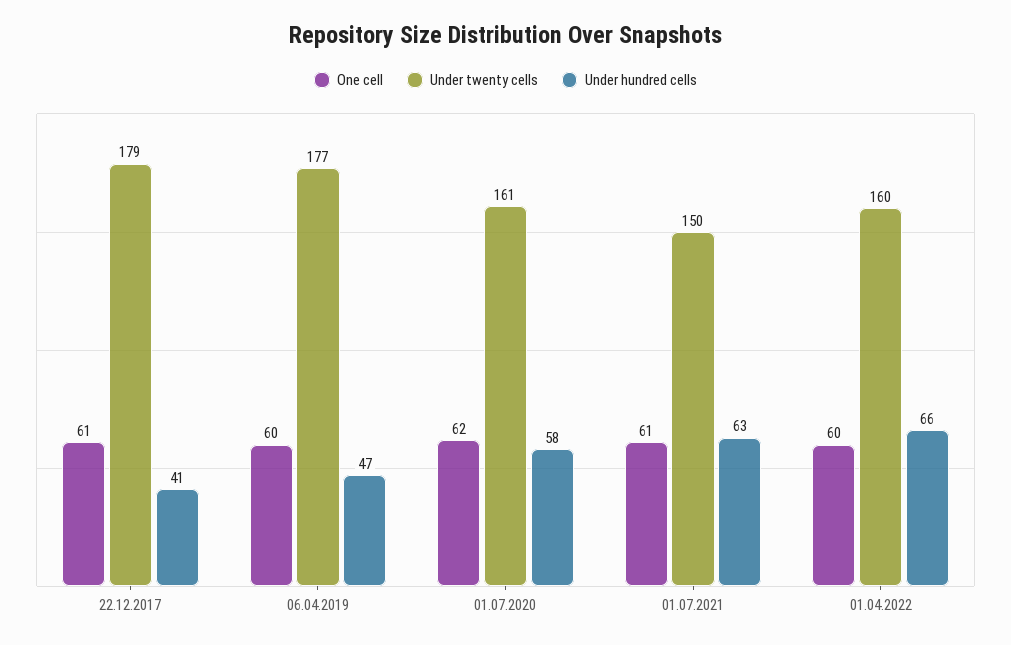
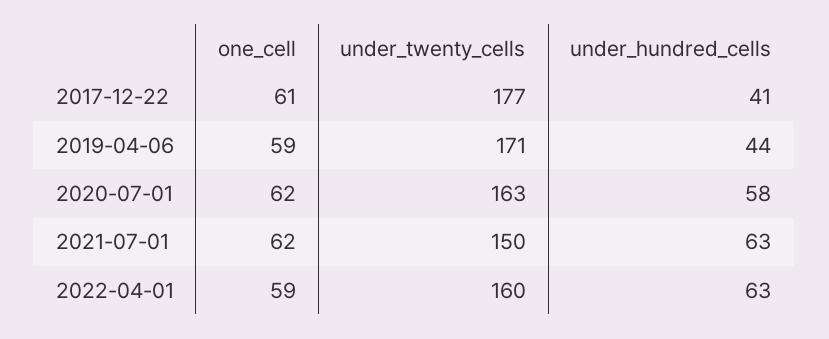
Under twenty cells, 22.12.2017: 179 -> 177
One cell, 06.04.2019: 60 -> 59
Under twenty cells, 06.04.2019: 177 -> 171
Under hundred cells, 06.04.2019: 47 -> 44
Under twenty cells, 01.07.2020: 161 -> 163
One cell, 01.07.2021: 61 -> 62
One cell, 01.04.2022: 60 -> 59
Under hundred cells, 01.04.2022: 66 -> 63

